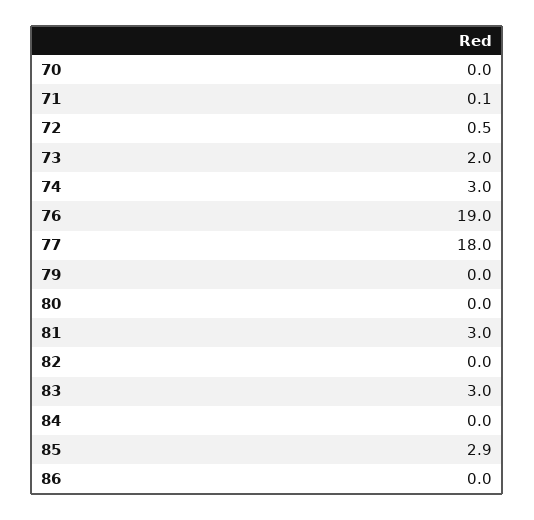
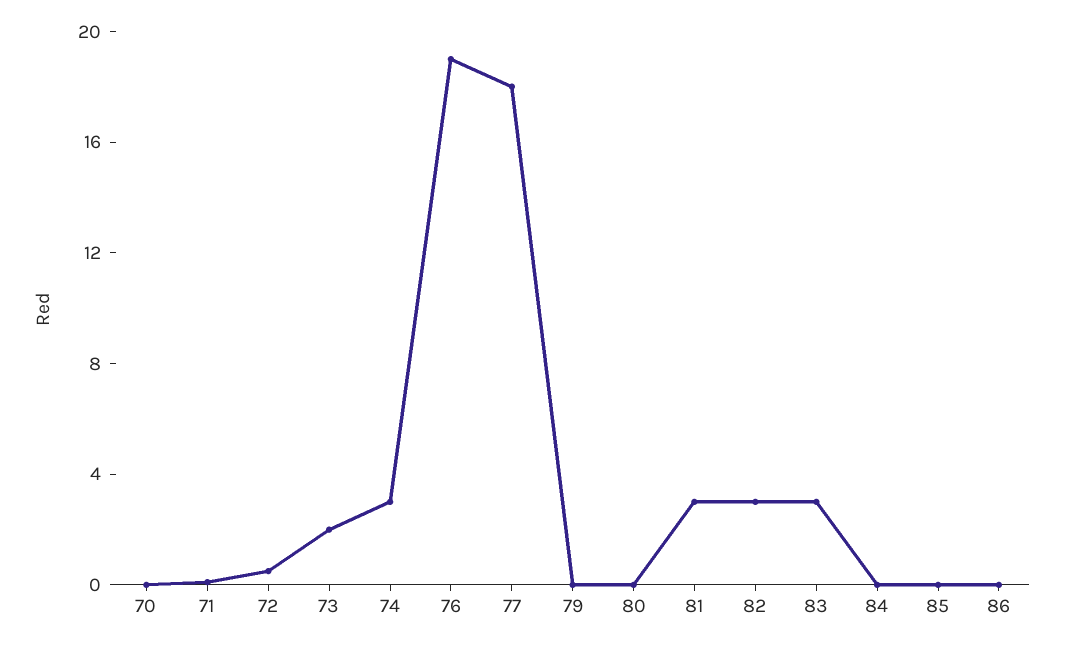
82: 0 -> 3
85: 2.9 -> 0

